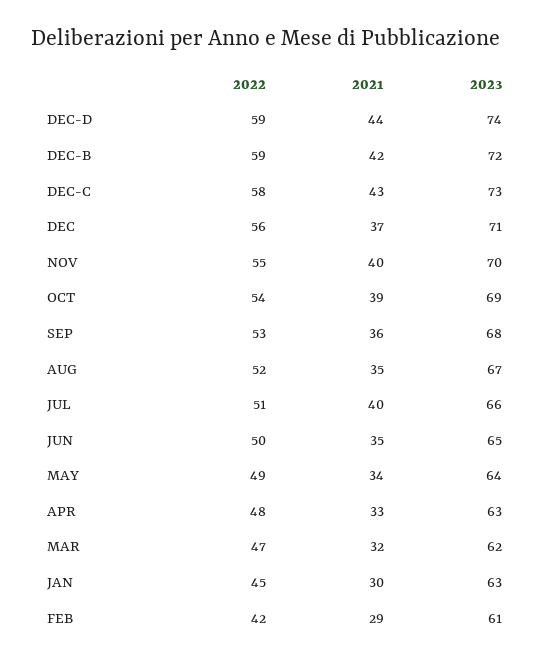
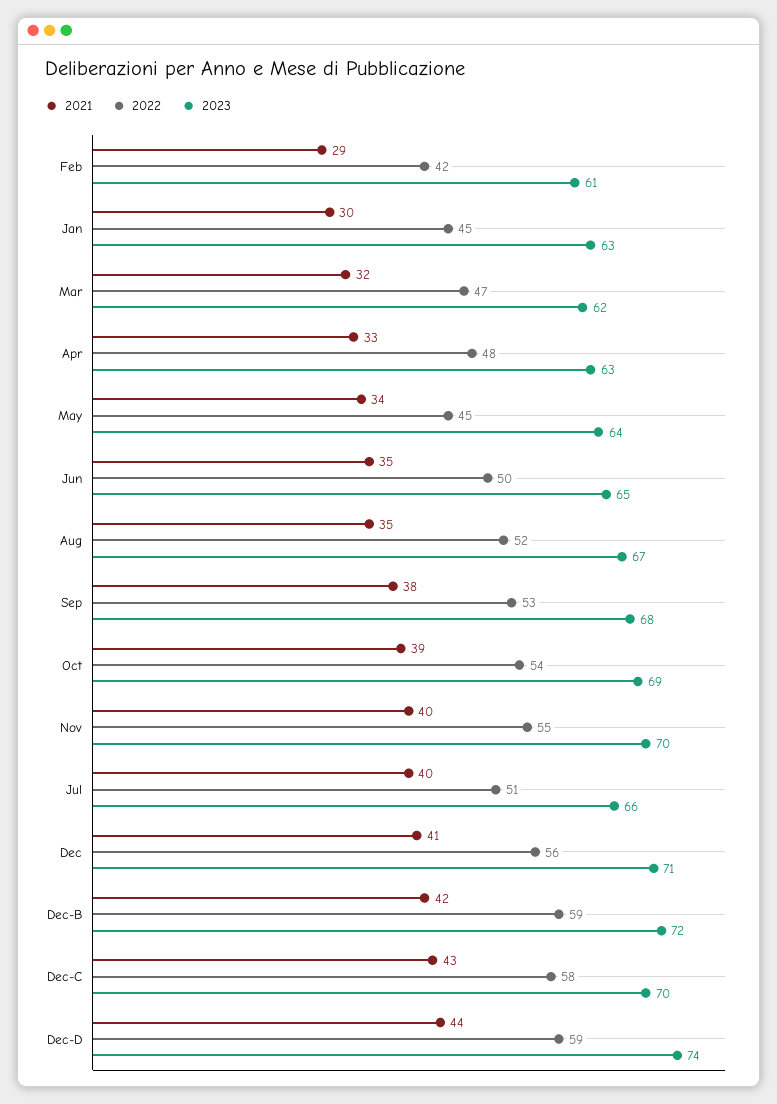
2023, DEC-C: 73 -> 70
2021, DEC: 37 -> 41
2021, SEP: 36 -> 38
2022, MAY: 49 -> 45

